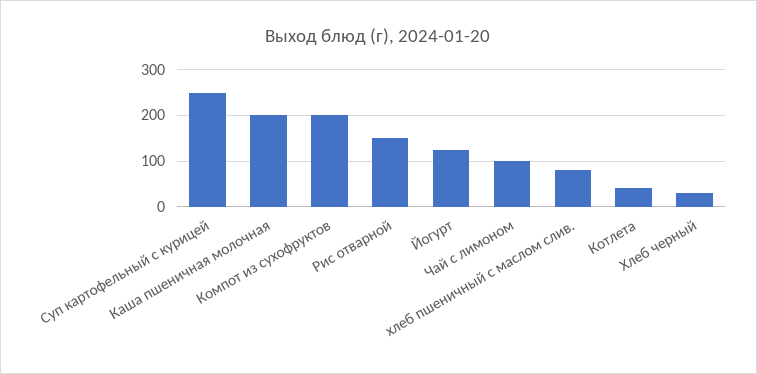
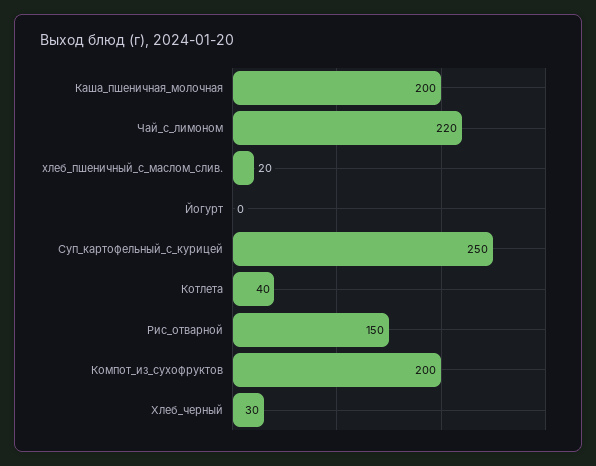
Йогурт: 120 -> 0
Чай с лимоном: 100 -> 220
хлеб пшеничный с маслом слив.: 80 -> 20

